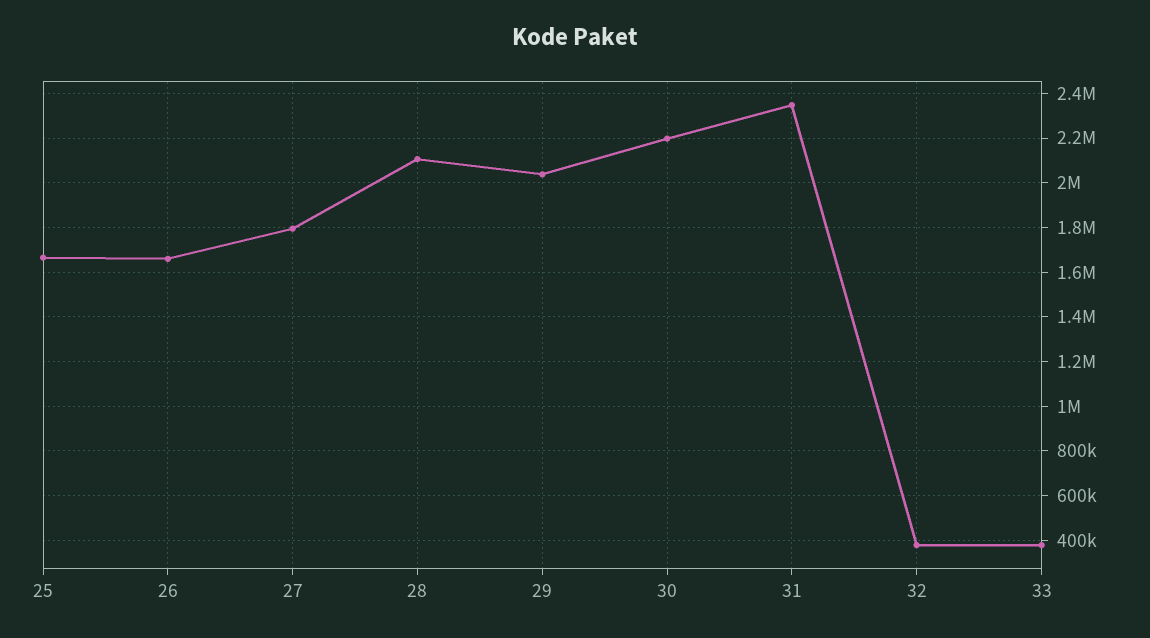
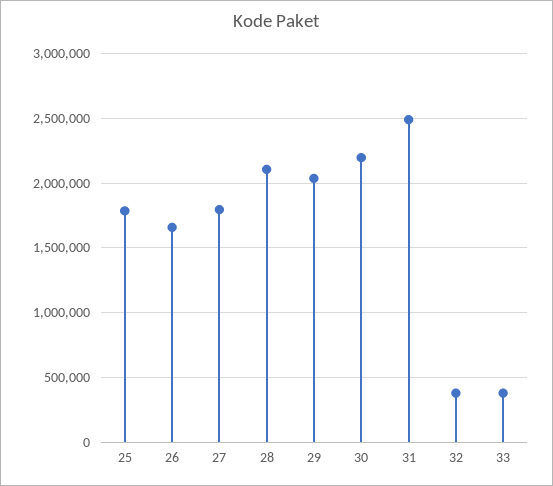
25: 1650000 -> 1800000
31: 2350000 -> 2500000

